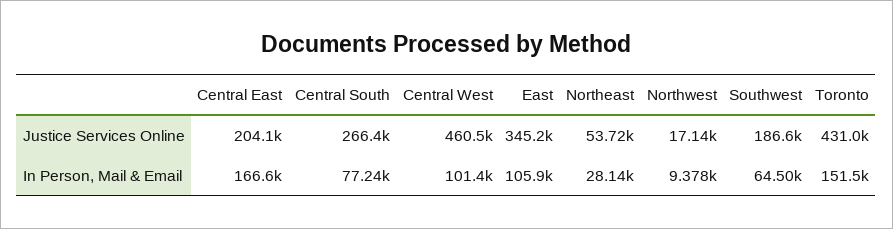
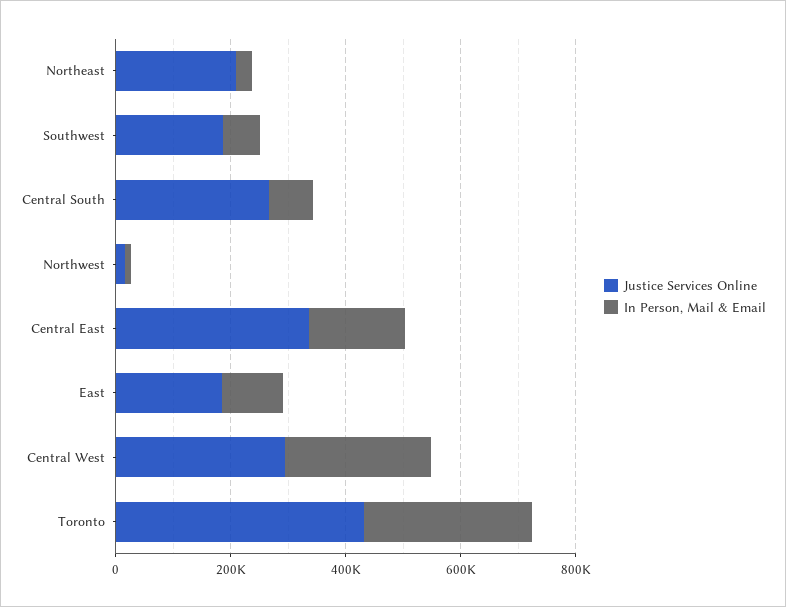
Justice Services Online, Central East: 204100 -> 350000
Justice Services Online, Central West: 460500 -> 300000
Justice Services Online, East: 345200 -> 200000
Justice Services Online, Northeast: 53720 -> 200000
In Person, Mail & Email, Central West: 101400 -> 250000
In Person, Mail & Email, Toronto: 151500 -> 300000

